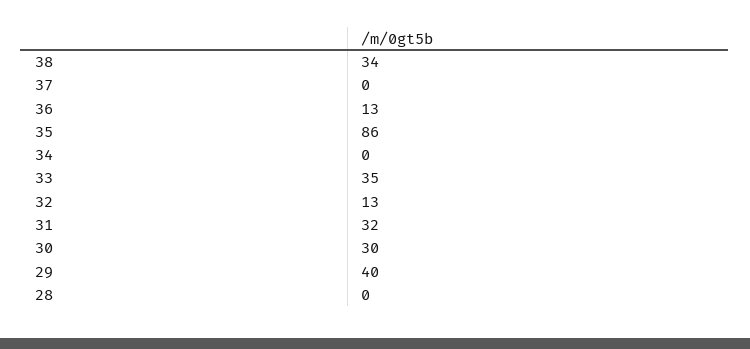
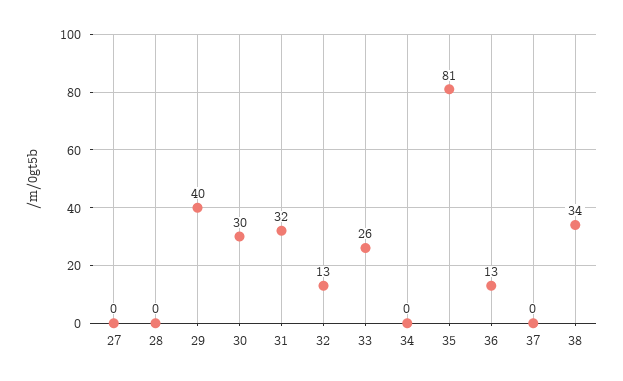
35: 86 -> 81
33: 35 -> 26
27: none -> 0

